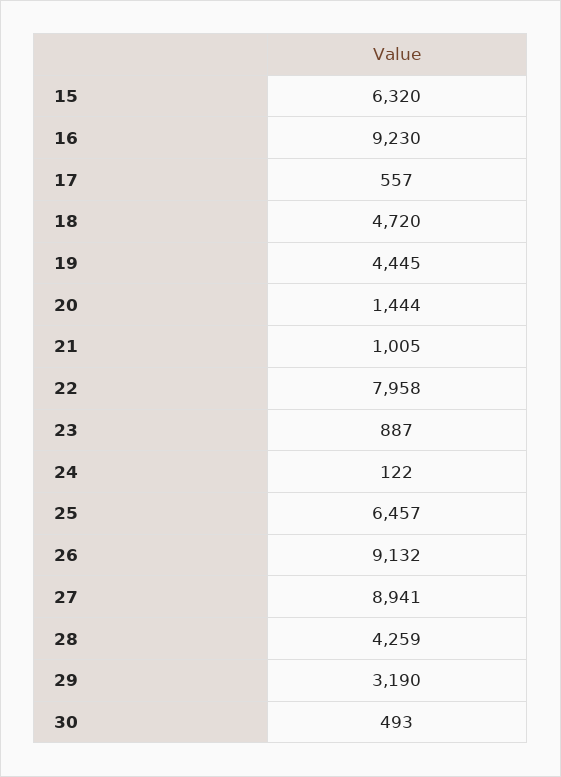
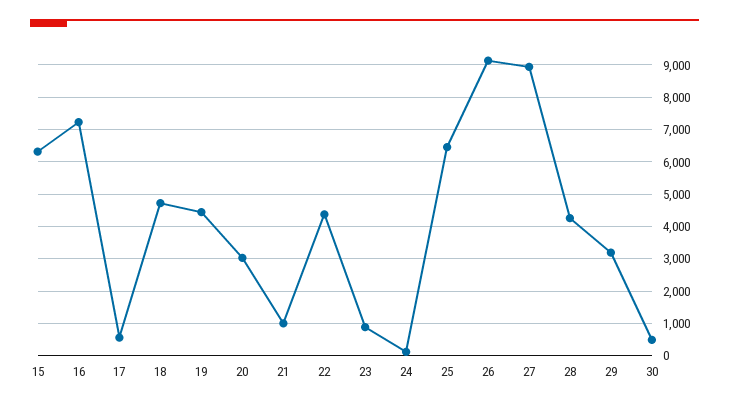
16: 9230 -> 7200
20: 1444 -> 3000
22: 7958 -> 4400

